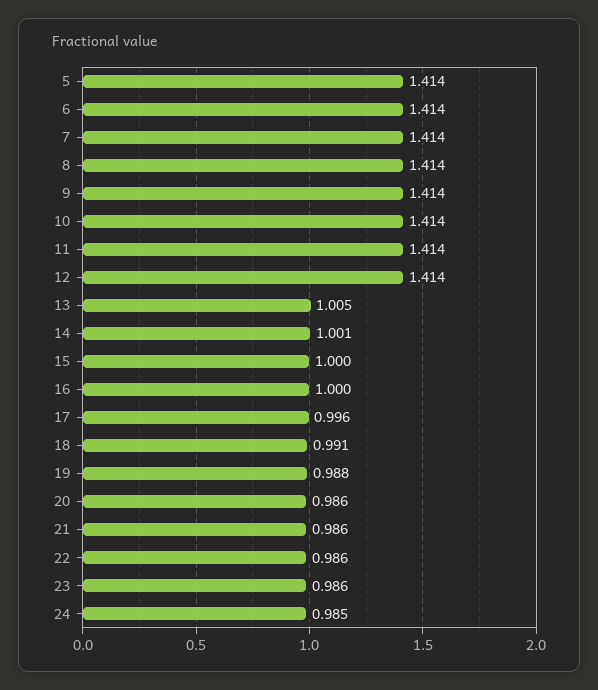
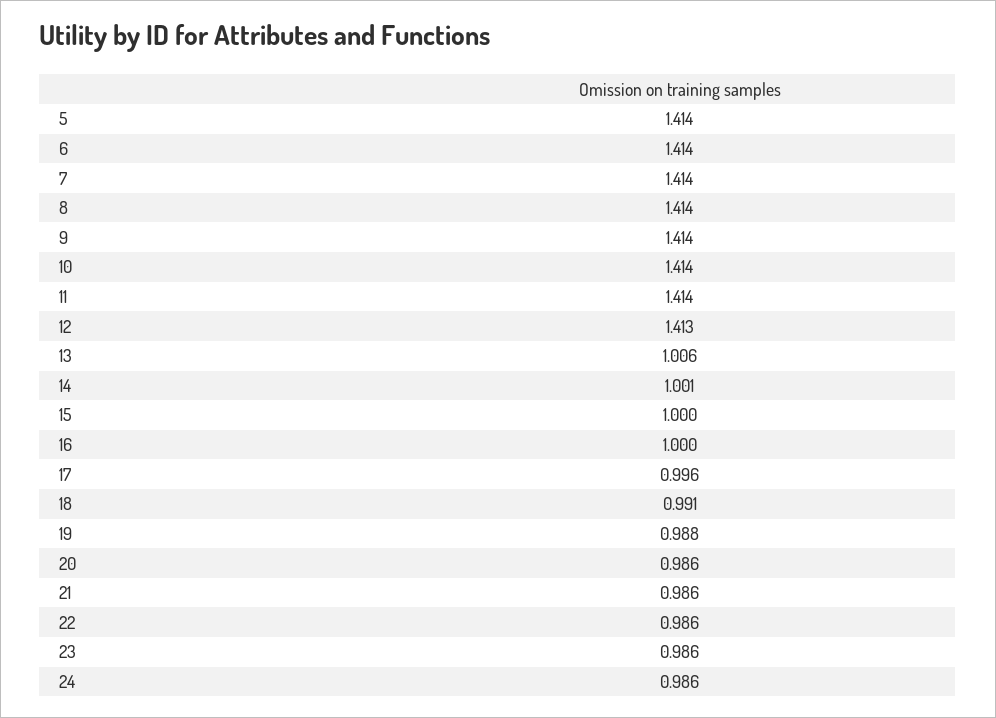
12: 1.414 -> 1.413
13: 1.005 -> 1.006
24: 0.985 -> 0.986

